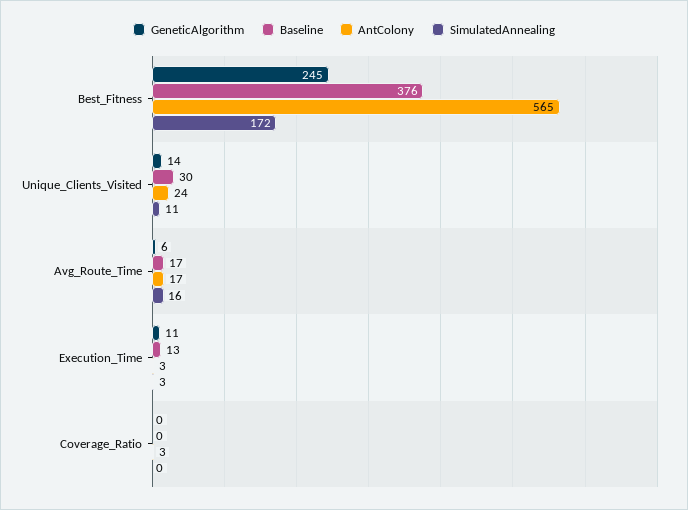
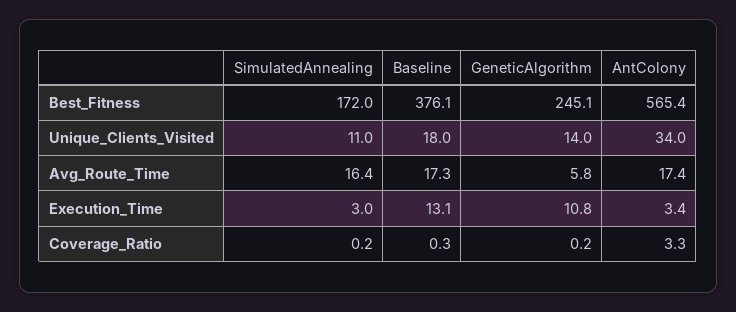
Baseline, Unique_Clients_Visited: 30 -> 18
AntColony, Unique_Clients_Visited: 24 -> 34

